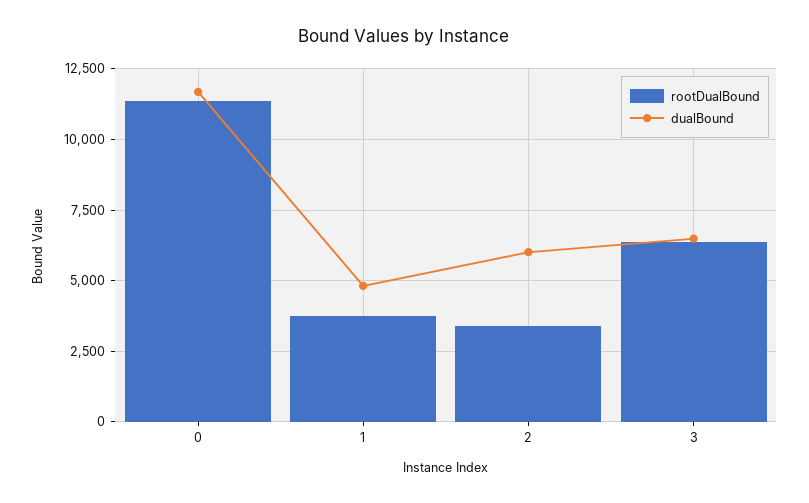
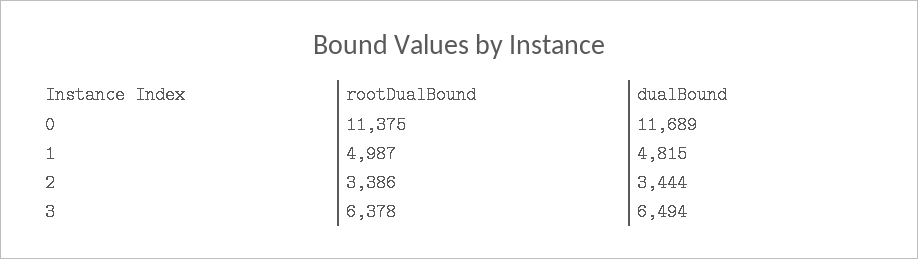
rootDualBound, 1: 3750 -> 4987
dualBound, 2: 6000 -> 3444

